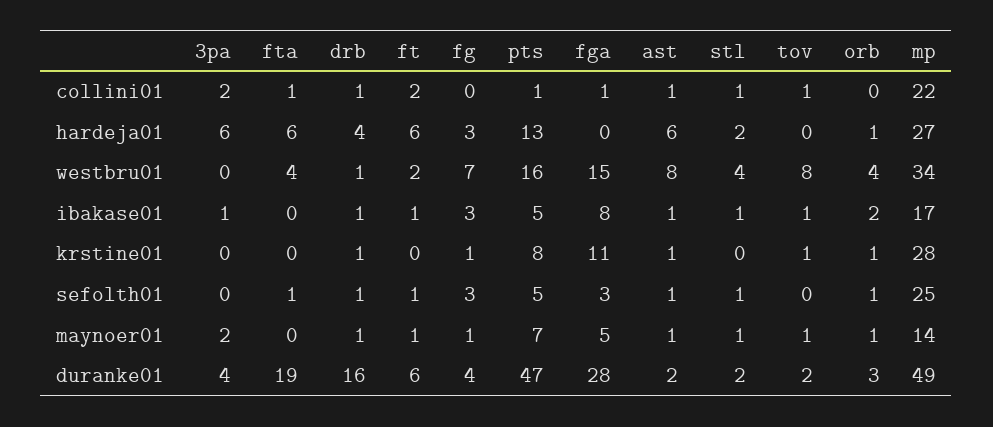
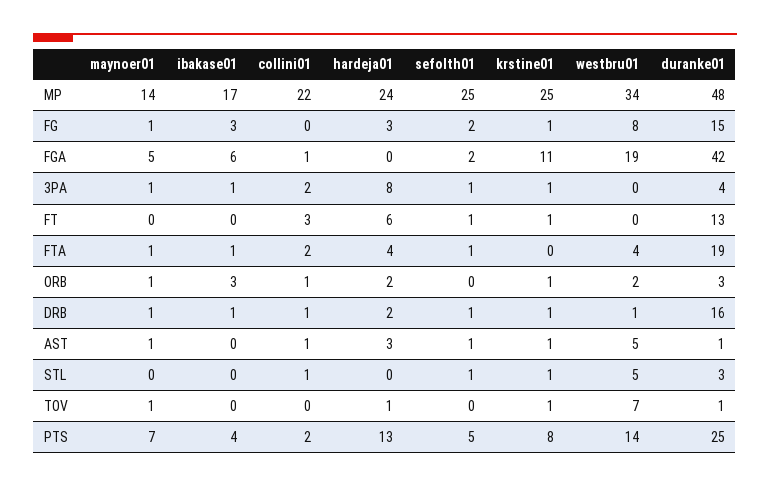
fta, collini01: 1 -> 2
ft, collini01: 2 -> 3
pts, collini01: 1 -> 2
tov, collini01: 1 -> 0
orb, collini01: 0 -> 1
3pa, hardeja01: 6 -> 8
fta, hardeja01: 6 -> 4
drb, hardeja01: 4 -> 2
ast, hardeja01: 6 -> 3
stl, hardeja01: 2 -> 0
tov, hardeja01: 0 -> 1
orb, hardeja01: 1 -> 2
mp, hardeja01: 27 -> 24
ft, westbru01: 2 -> 0
fg, westbru01: 7 -> 8
pts, westbru01: 16 -> 14
fga, westbru01: 15 -> 19
ast, westbru01: 8 -> 5
stl, westbru01: 4 -> 5
tov, westbru01: 8 -> 7
orb, westbru01: 4 -> 2
fta, ibakase01: 0 -> 1
ft, ibakase01: 1 -> 0
pts, ibakase01: 5 -> 4
fga, ibakase01: 8 -> 6
ast, ibakase01: 1 -> 0
stl, ibakase01: 1 -> 0
tov, ibakase01: 1 -> 0
orb, ibakase01: 2 -> 3
3pa, krstine01: 0 -> 1
ft, krstine01: 0 -> 1
stl, krstine01: 0 -> 1
mp, krstine01: 28 -> 25
3pa, sefolth01: 0 -> 1
fg, sefolth01: 3 -> 2
fga, sefolth01: 3 -> 2
orb, sefolth01: 1 -> 0
3pa, maynoer01: 2 -> 1
fta, maynoer01: 0 -> 1
ft, maynoer01: 1 -> 0
stl, maynoer01: 1 -> 0
ft, duranke01: 6 -> 13
fg, duranke01: 4 -> 15
pts, duranke01: 47 -> 25
fga, duranke01: 28 -> 42
ast, duranke01: 2 -> 1
stl, duranke01: 2 -> 3
tov, duranke01: 2 -> 1
mp, duranke01: 49 -> 48

